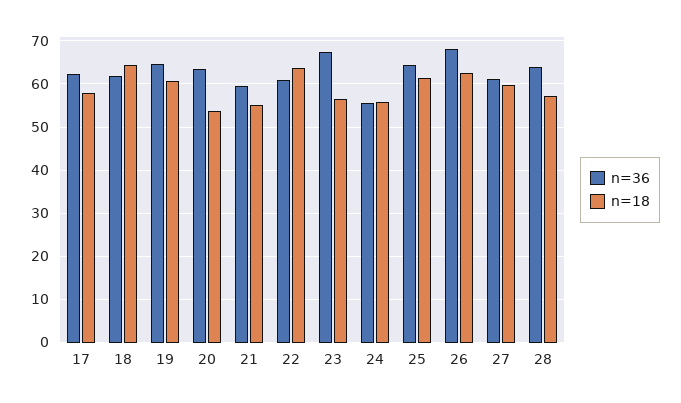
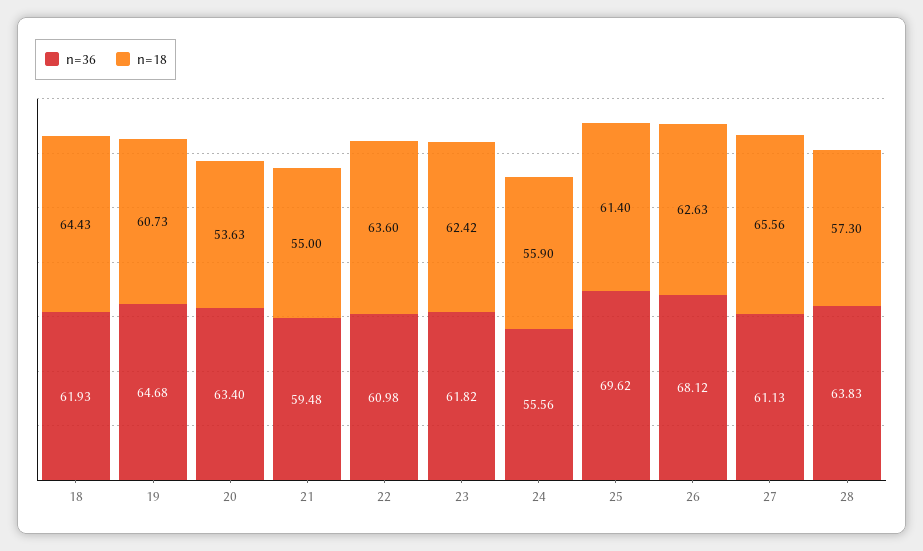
n=36, 17: 62 -> none
n=18, 17: 58 -> none
n=36, 23: 68 -> 61.82
n=18, 23: 56 -> 62.42
n=36, 25: 64 -> 69.62
n=18, 27: 60 -> 65.56

